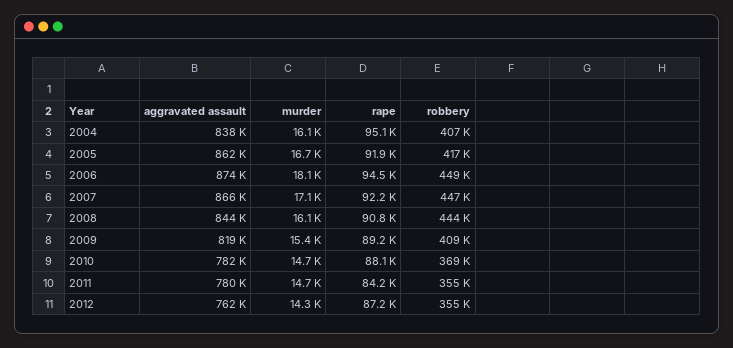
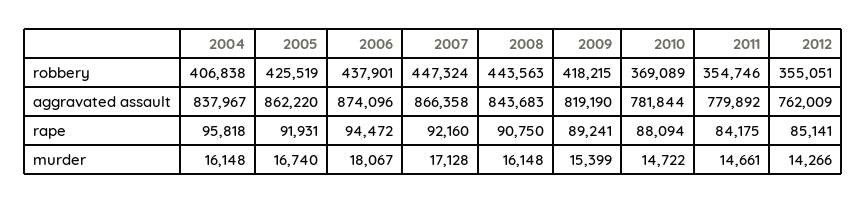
rape, 2004: 95100 -> 95818
robbery, 2005: 417000 -> 425519
robbery, 2006: 449000 -> 437901
robbery, 2009: 409000 -> 418215
rape, 2012: 87200 -> 85141

